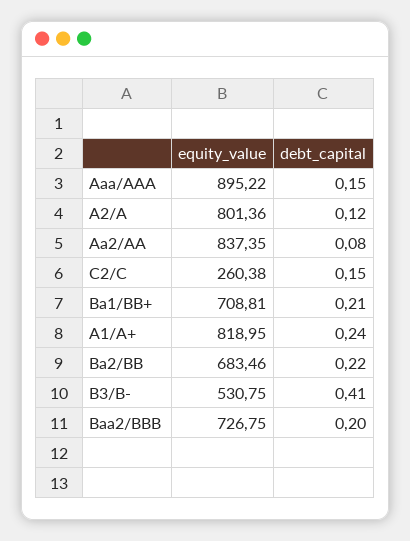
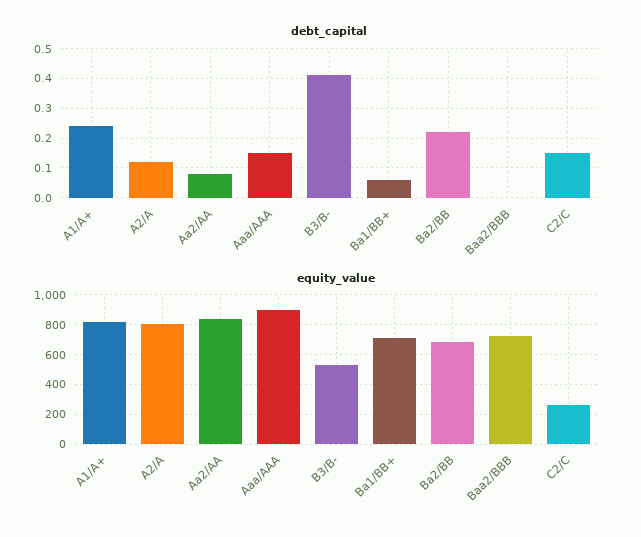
debt_capital, Ba1/BB+: 0.21 -> 0.05
debt_capital, Baa2/BBB: 0.2 -> 0

